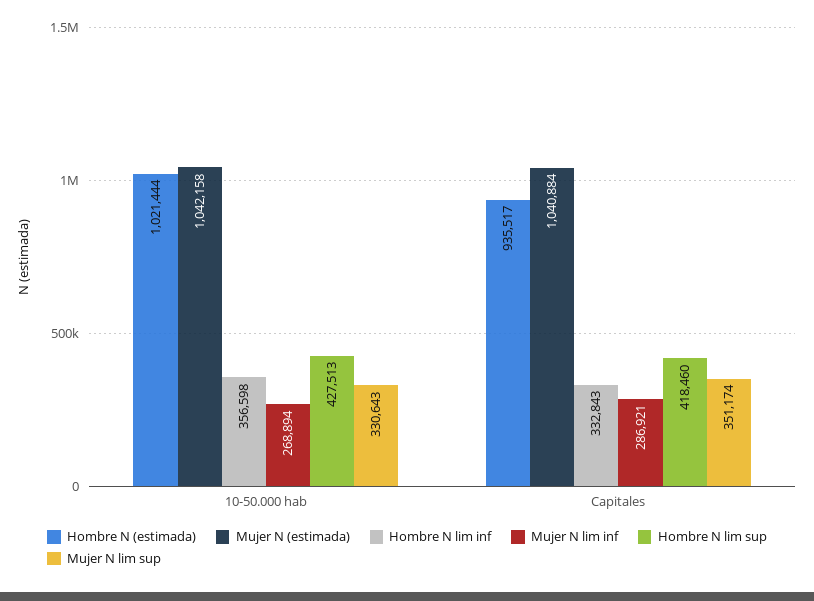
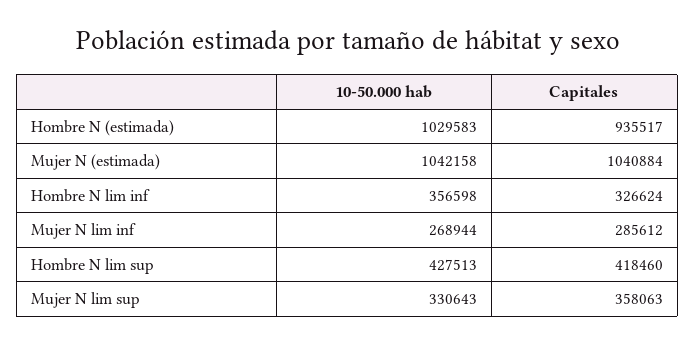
Hombre N (estimada), 10-50.000 hab: 1021444 -> 1029583
Mujer N lim inf, 10-50.000 hab: 268894 -> 268944
Hombre N lim inf, Capitales: 332843 -> 326624
Mujer N lim inf, Capitales: 286921 -> 285612
Mujer N lim sup, Capitales: 351174 -> 358063

